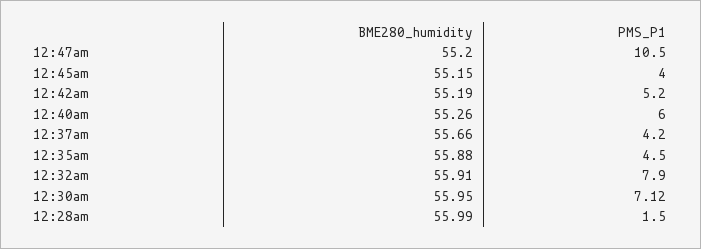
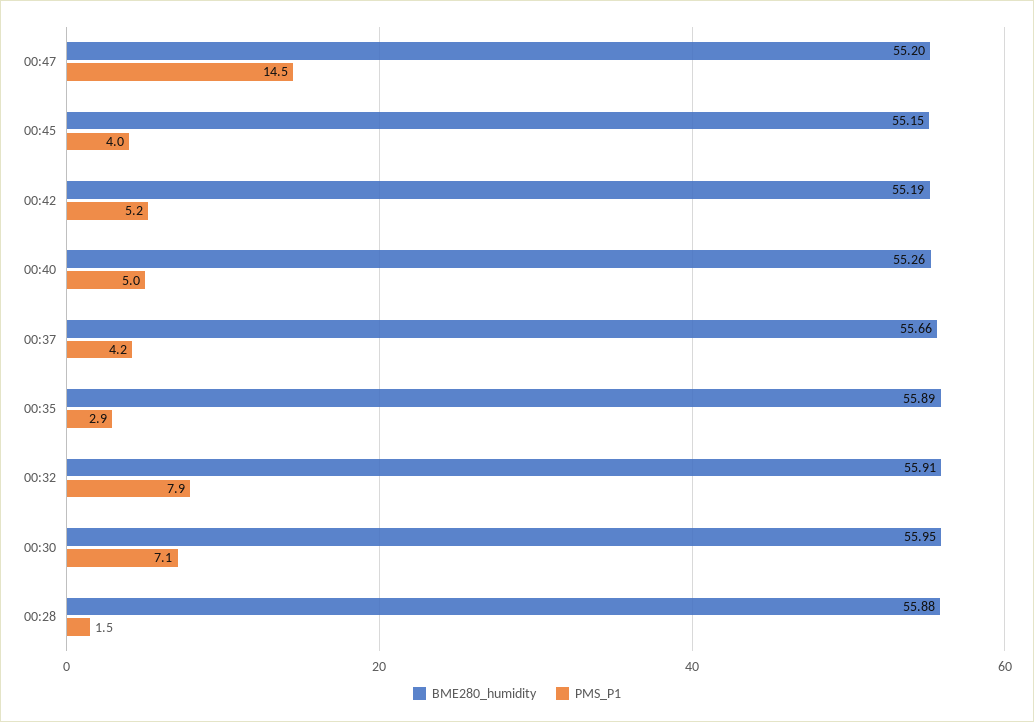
PMS_P1, 12:47am: 10.5 -> 14.5
PMS_P1, 12:40am: 6 -> 5
BME280_humidity, 12:35am: 55.88 -> 55.89
PMS_P1, 12:35am: 4.5 -> 2.9
BME280_humidity, 12:28am: 55.99 -> 55.88

